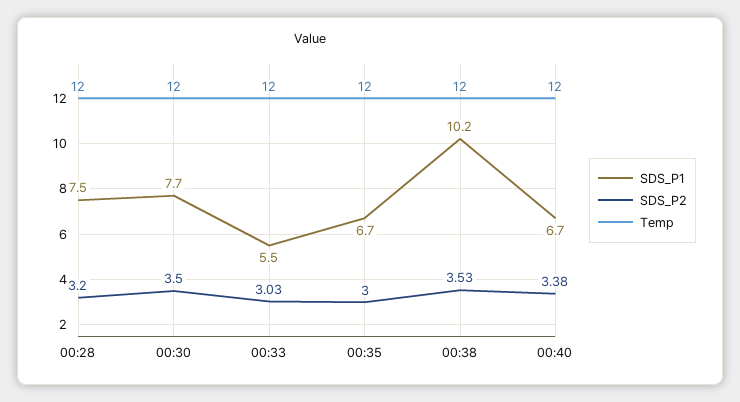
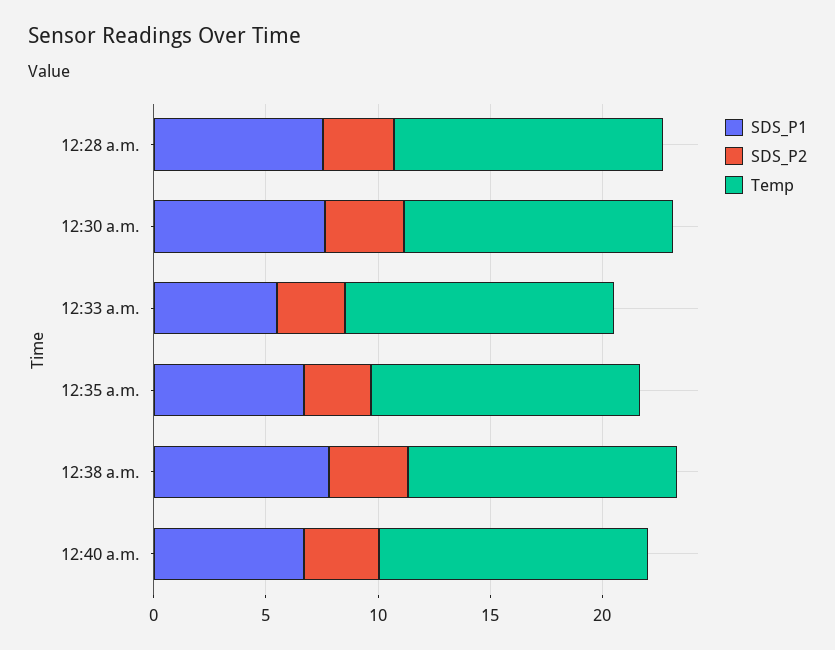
SDS_P1, 00:38: 10.2 -> 8

